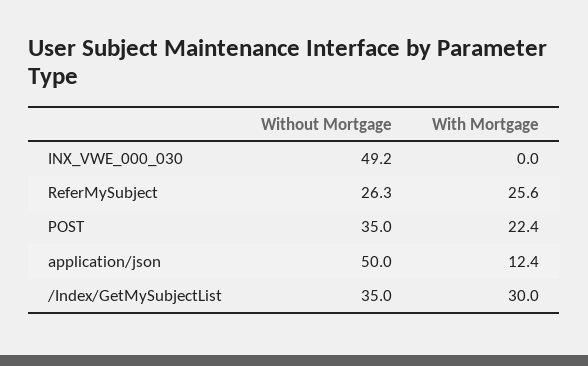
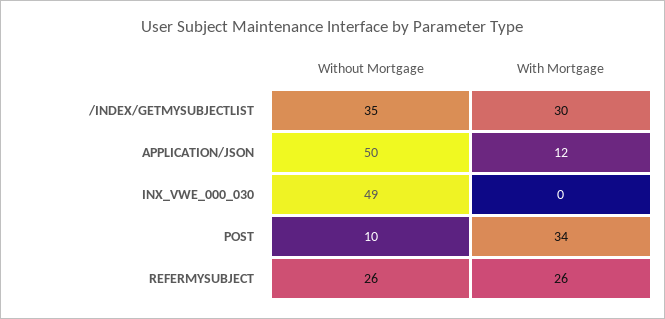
Without Mortgage, POST: 35 -> 10
With Mortgage, POST: 22.4 -> 34

